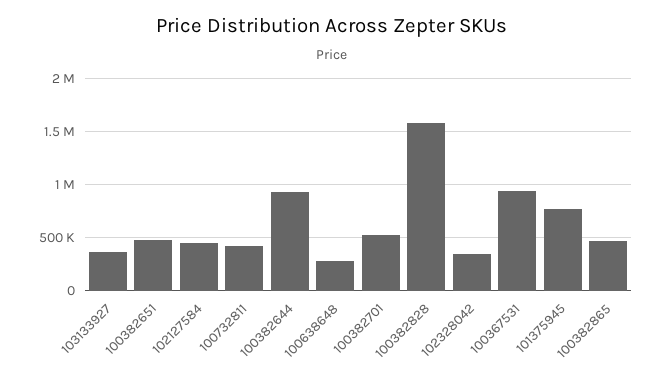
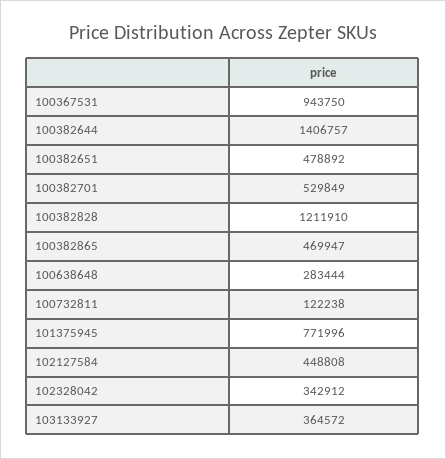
100732811: 400000 -> 122238
100382644: 900000 -> 1406757
100382828: 1600000 -> 1211910

